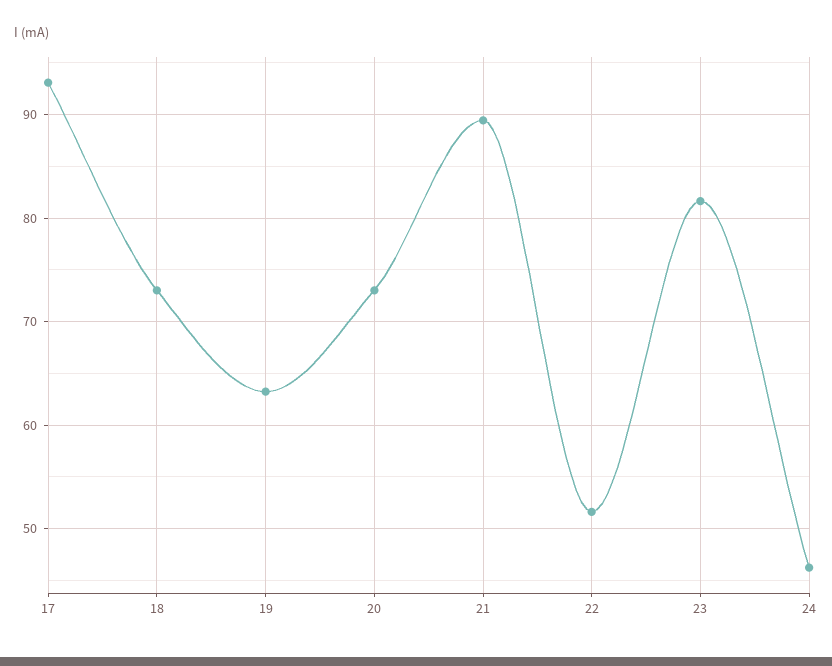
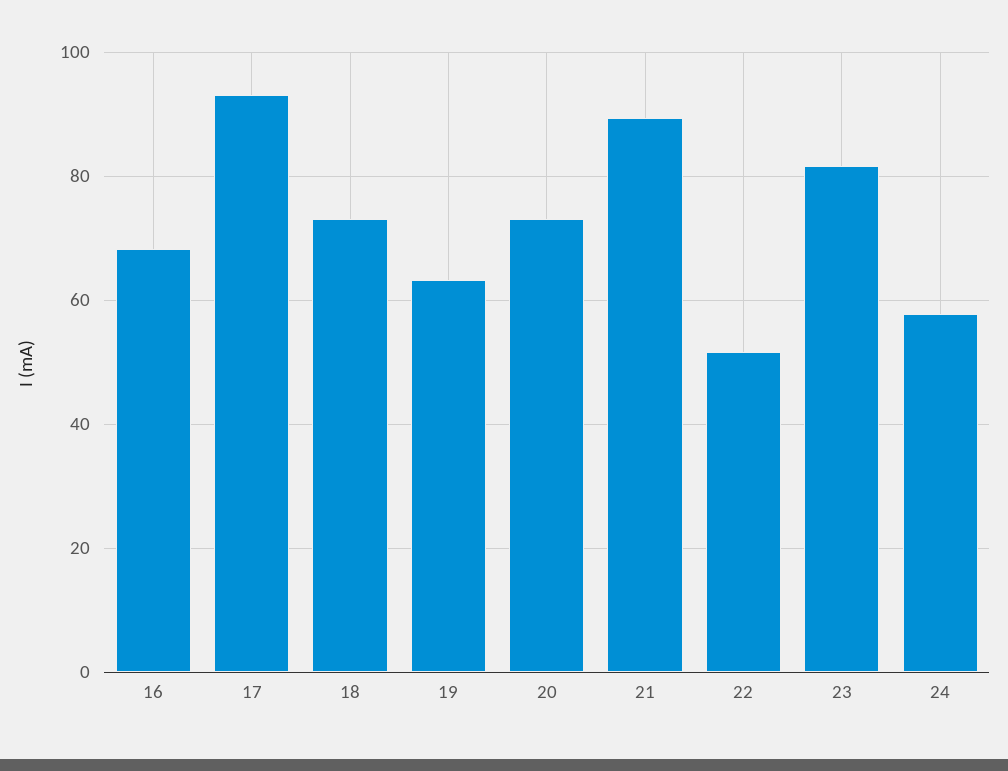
24: 46 -> 58
16: none -> 68

